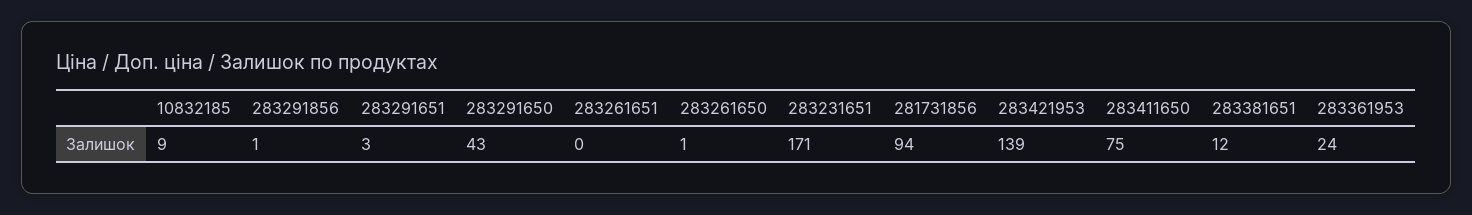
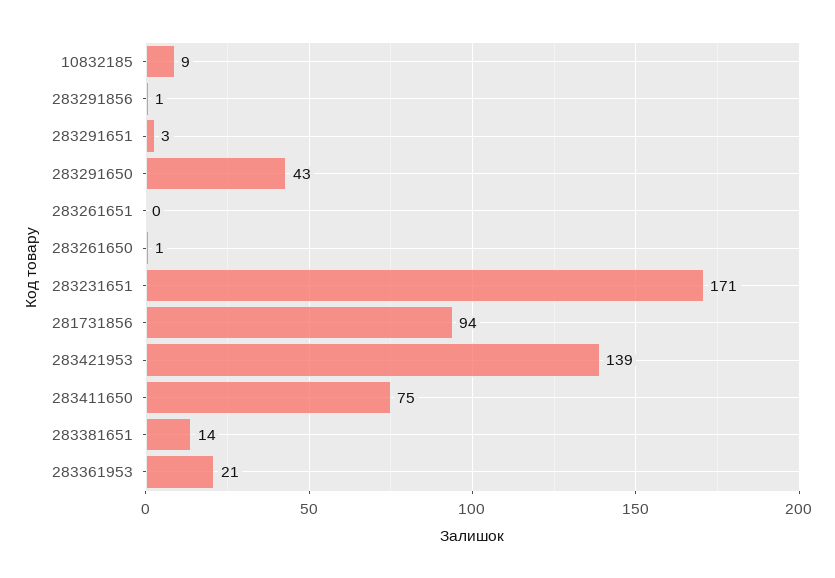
283381651: 12 -> 14
283361953: 24 -> 21

